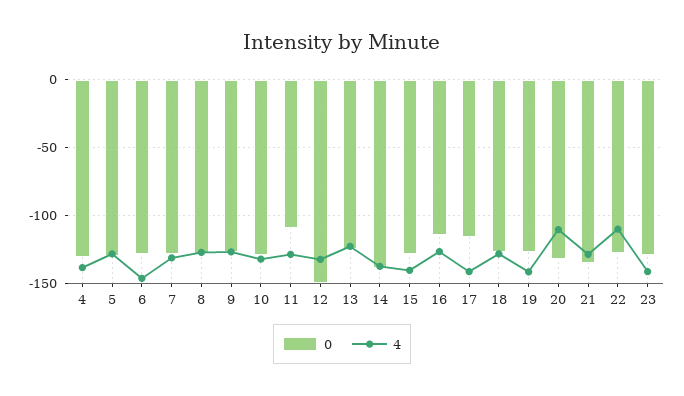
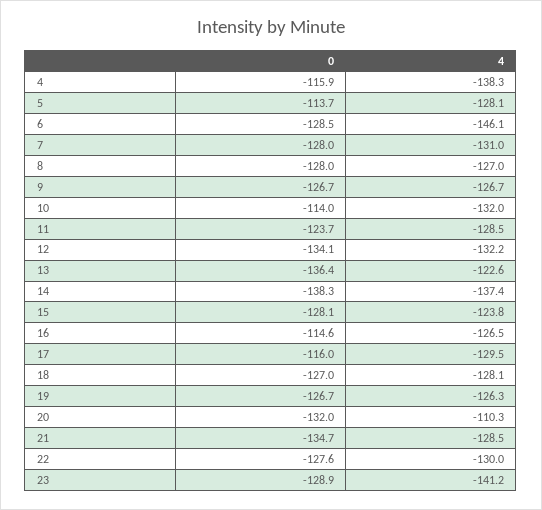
0, 4: -130 -> -115.9
0, 5: -130 -> -113.7
0, 10: -130 -> -114
0, 11: -110 -> -123.7
0, 12: -150 -> -134.1
0, 13: -125 -> -136.4
4, 15: -140 -> -123.8
4, 17: -140 -> -129.5
4, 19: -140 -> -126.3
4, 22: -110 -> -130

